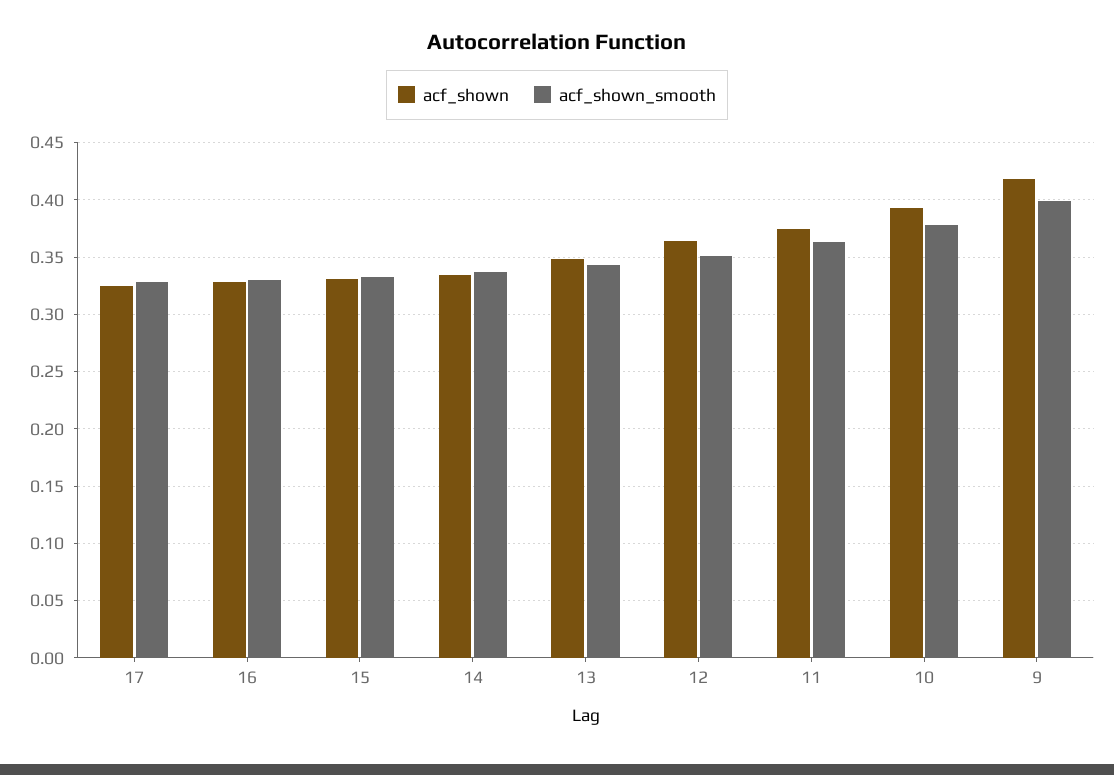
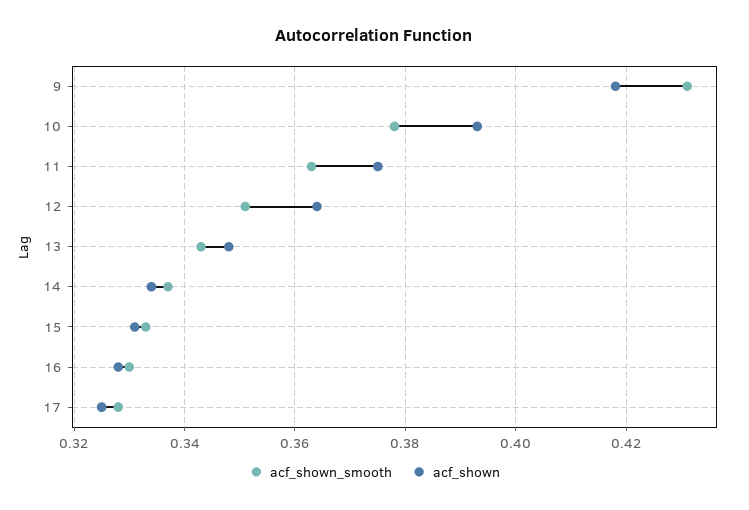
acf_shown_smooth, 9: 0.4 -> 0.43

